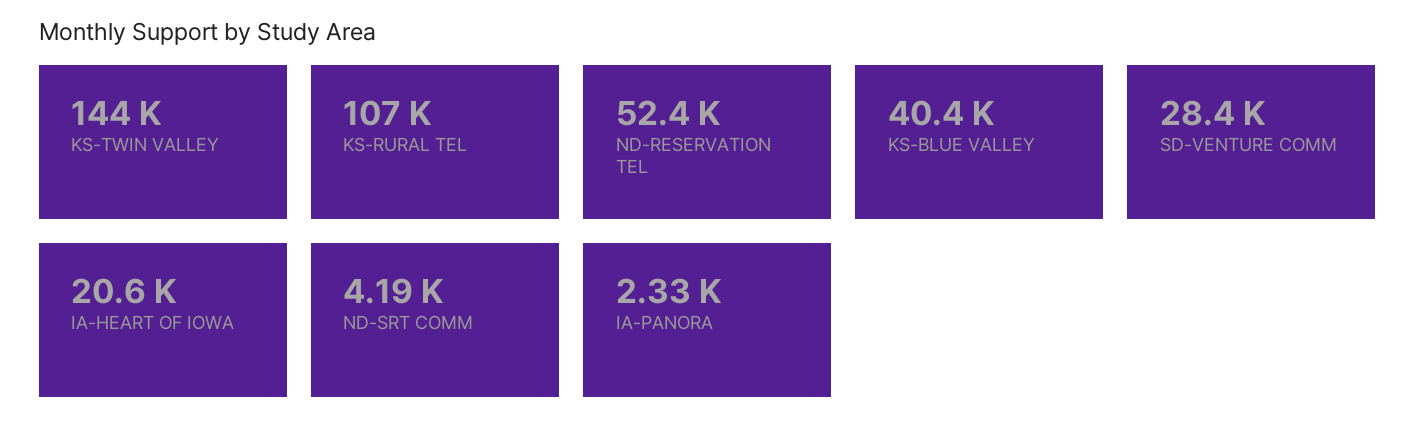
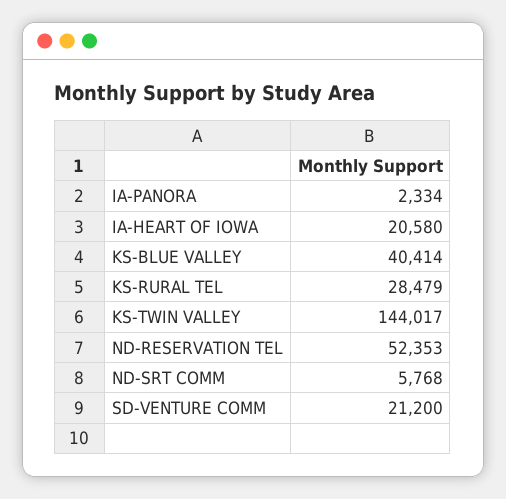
KS-RURAL TEL: 107000 -> 28479
SD-VENTURE COMM: 28400 -> 21200
ND-SRT COMM: 4190 -> 5768

